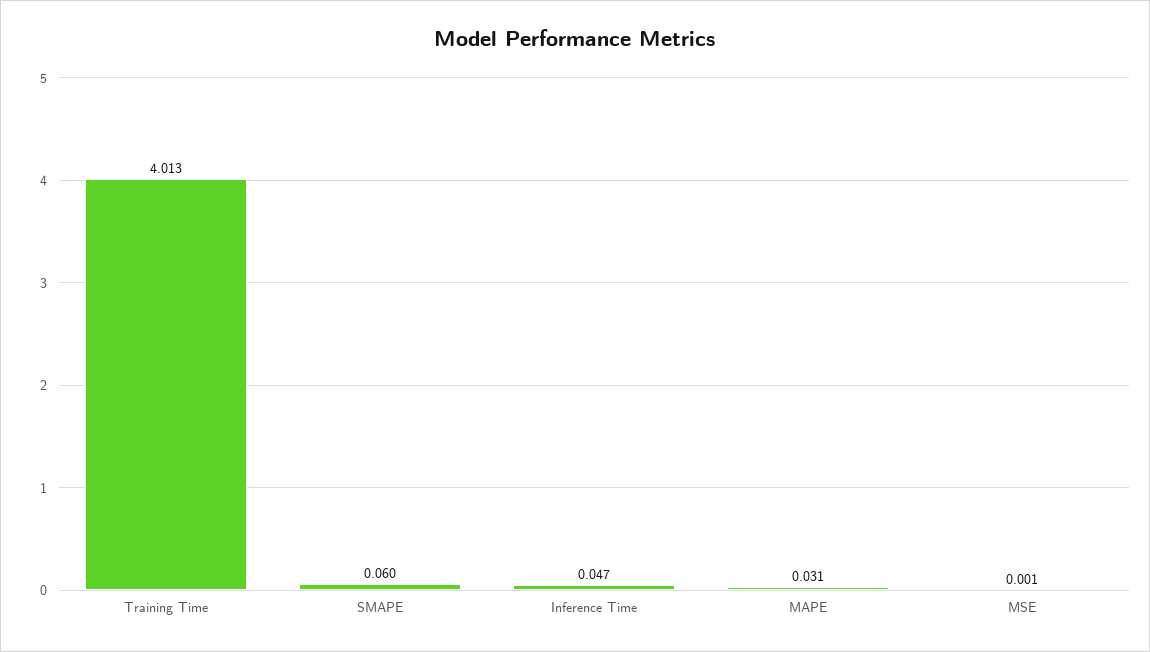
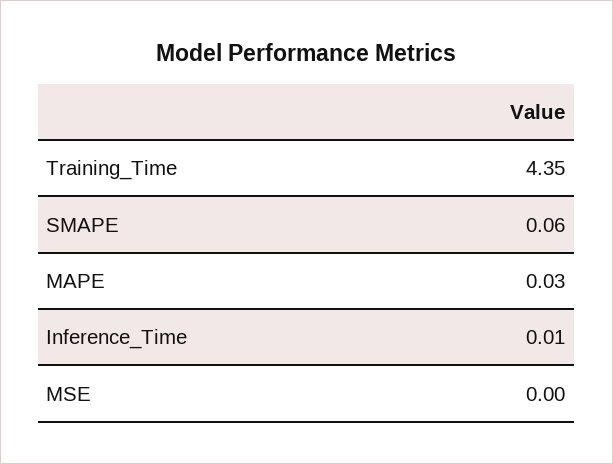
Training Time: 4.013 -> 4.35
Inference Time: 0.047 -> 0.01

